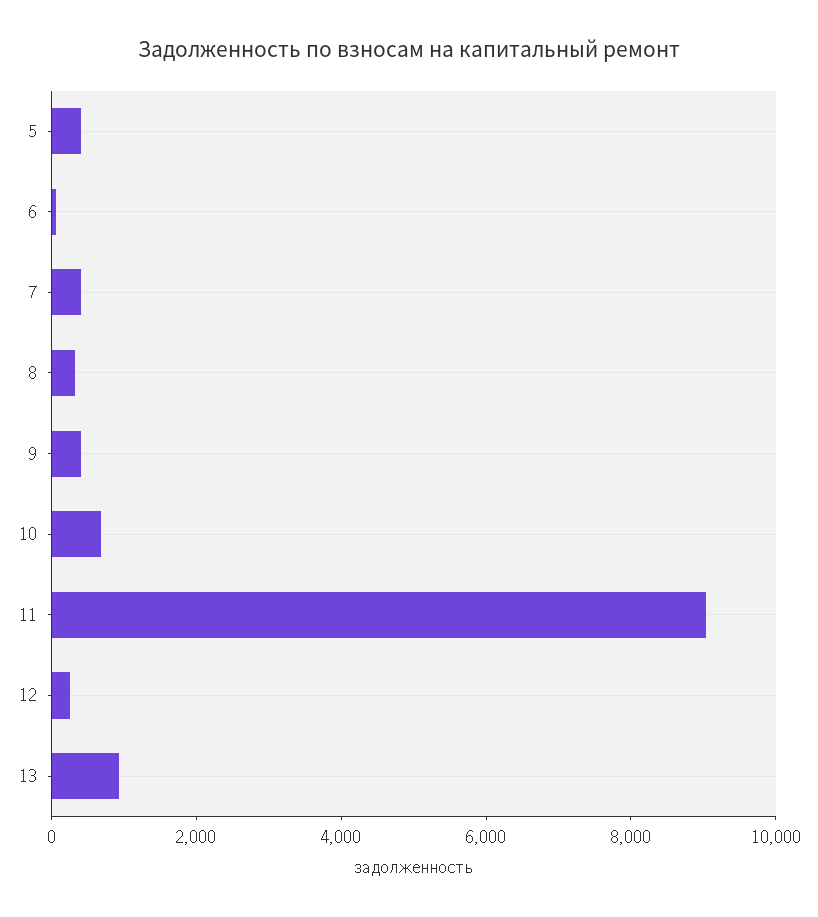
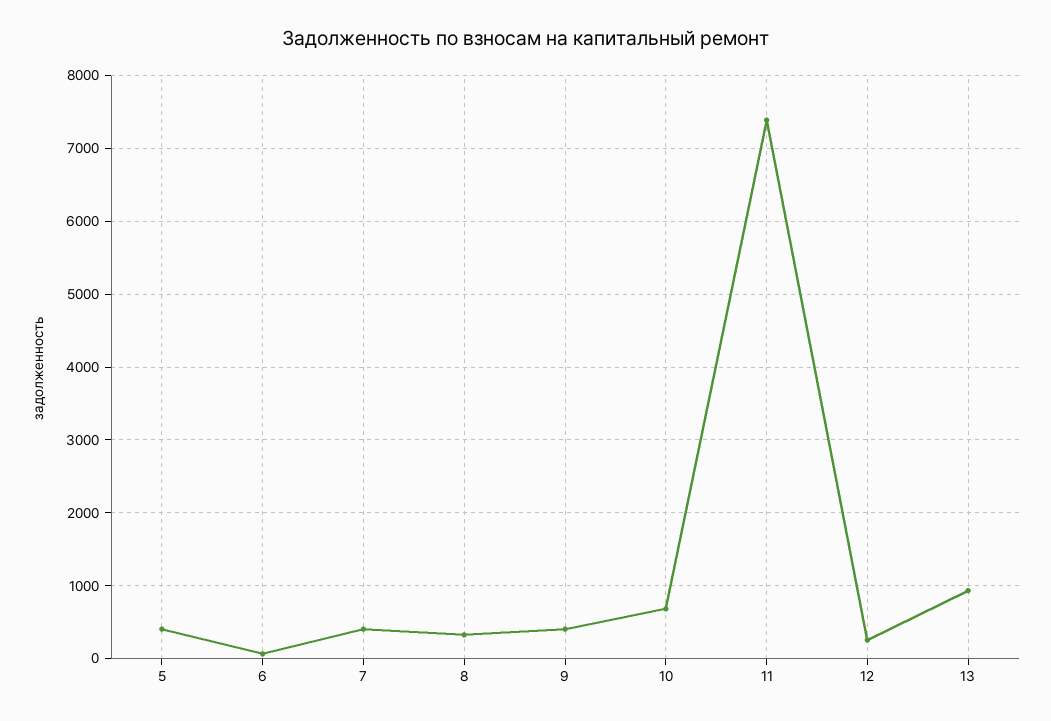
11: 9000 -> 7400

